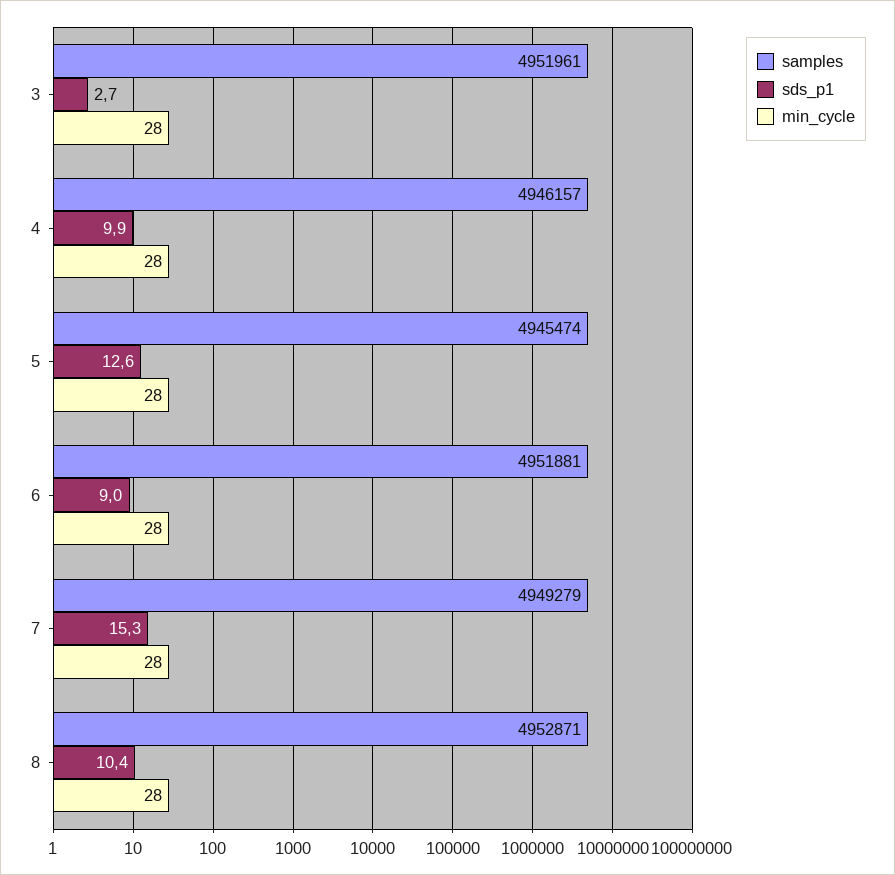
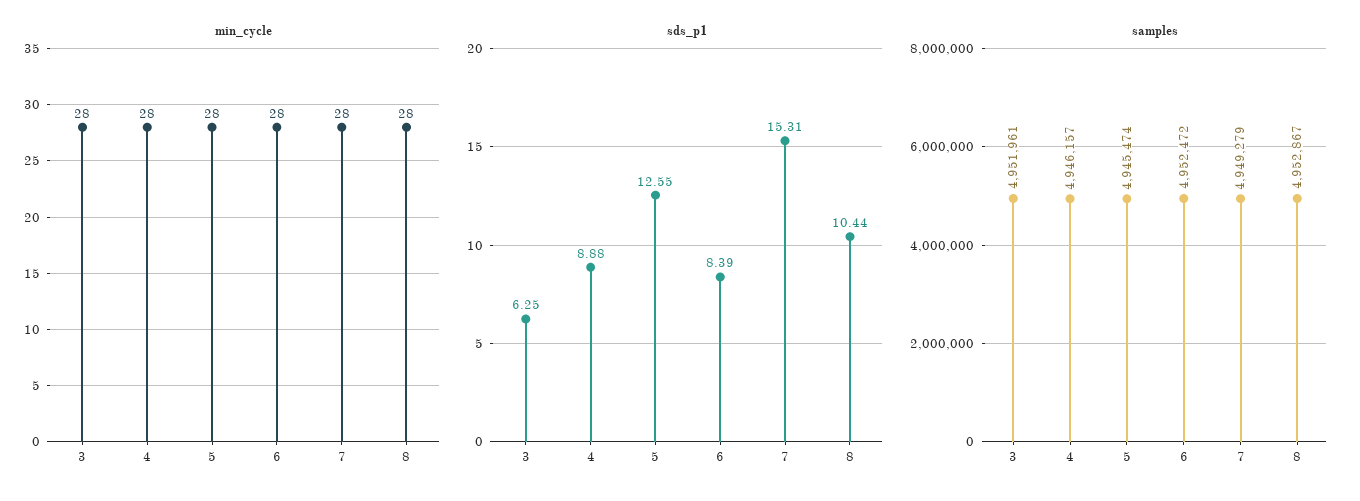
sds_p1, 3: 2.7 -> 6.25
sds_p1, 4: 9.9 -> 8.88
samples, 6: 4951881 -> 4952472
sds_p1, 6: 9 -> 8.39
samples, 8: 4952871 -> 4952867

